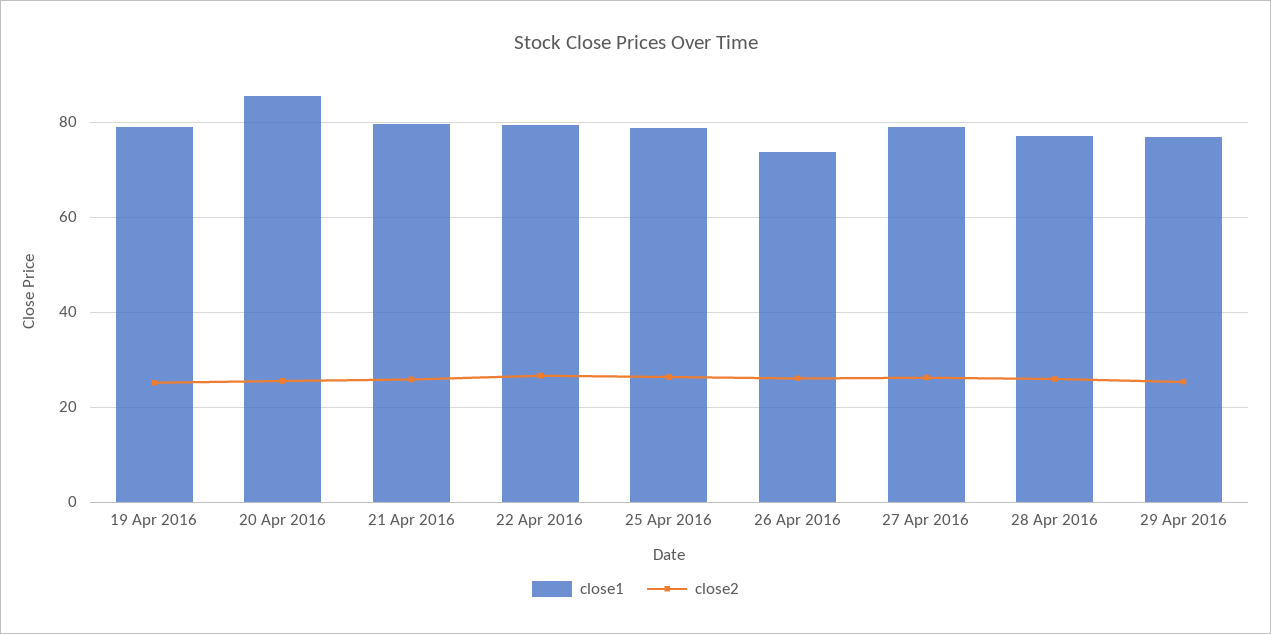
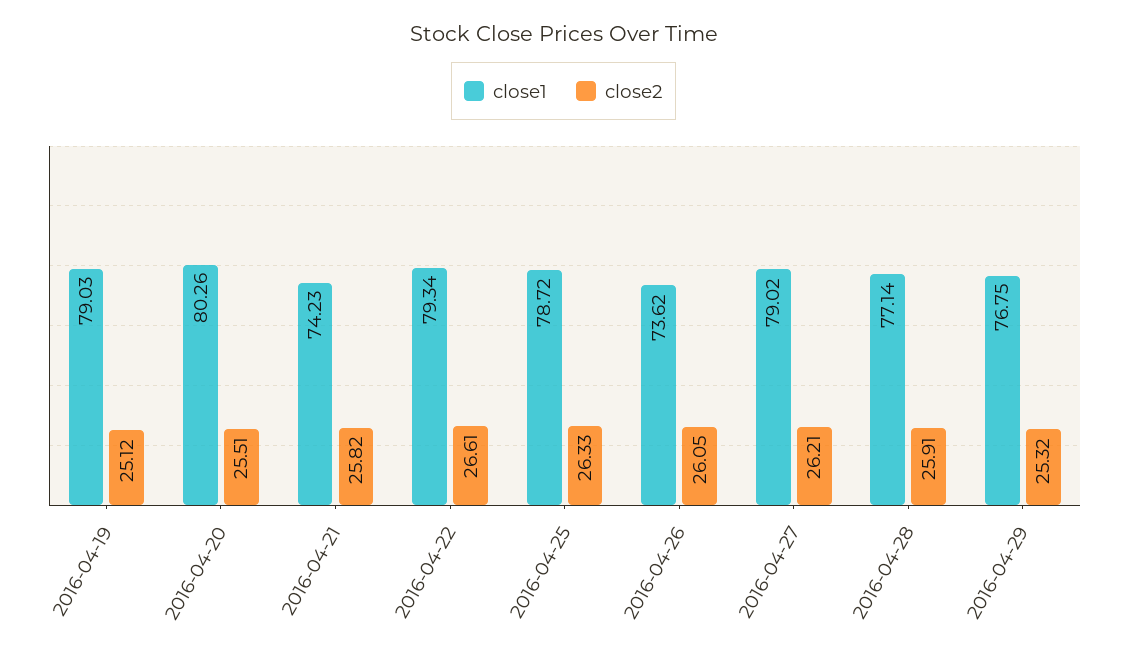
close1, 20 Apr 2016: 86 -> 80.26
close1, 21 Apr 2016: 80 -> 74.23

